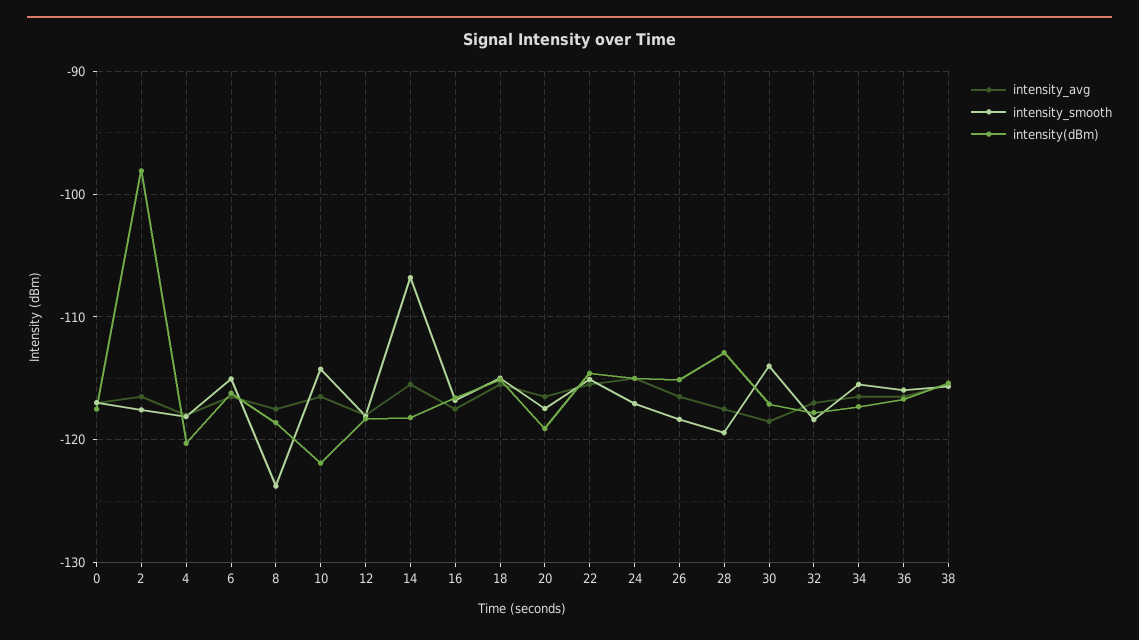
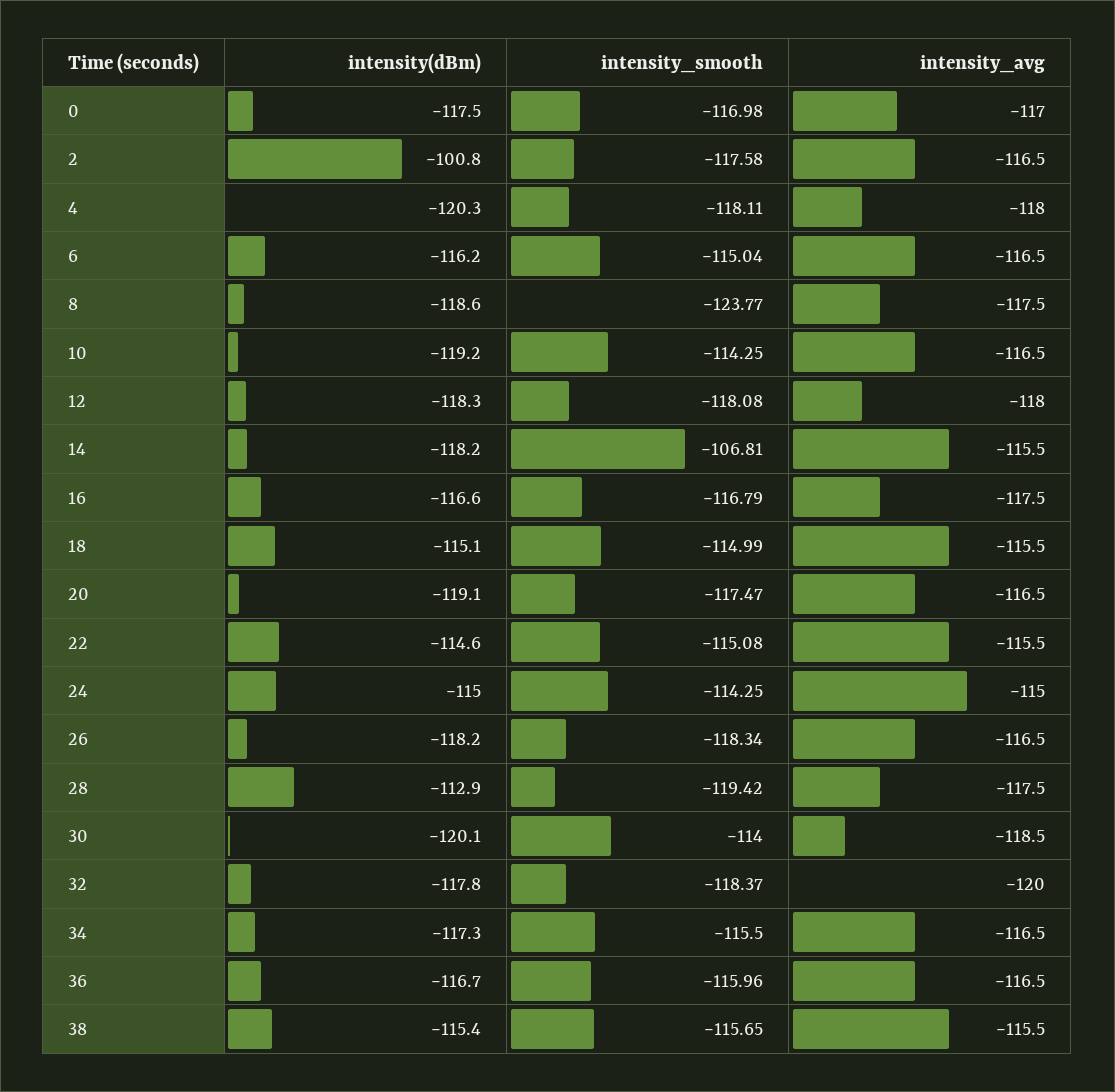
intensity(dBm), 2: -98 -> -100.8
intensity(dBm), 10: -122 -> -119.2
intensity_smooth, 24: -117 -> -114.25
intensity(dBm), 26: -115 -> -118.2
intensity(dBm), 30: -117 -> -120.1
intensity_avg, 32: -117 -> -120

